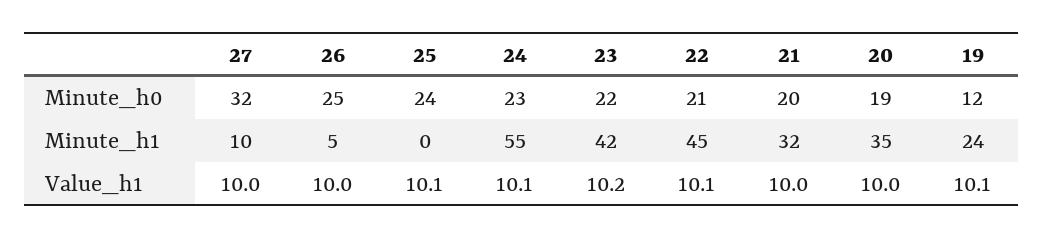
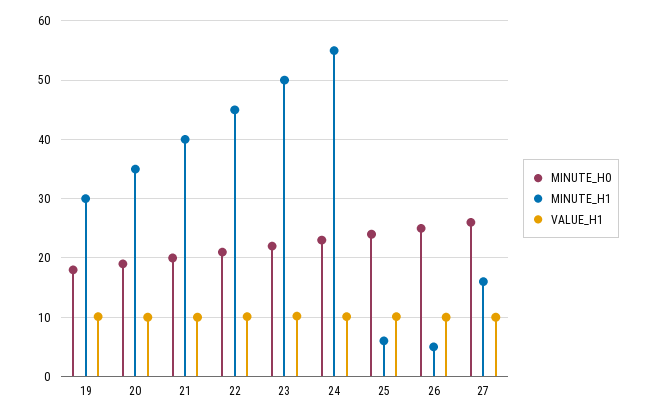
Minute_h0, 27: 32 -> 26
Minute_h0, 19: 12 -> 18
Minute_h1, 27: 10 -> 16
Minute_h1, 25: 0 -> 6
Minute_h1, 23: 42 -> 50
Minute_h1, 21: 32 -> 40
Minute_h1, 19: 24 -> 30

